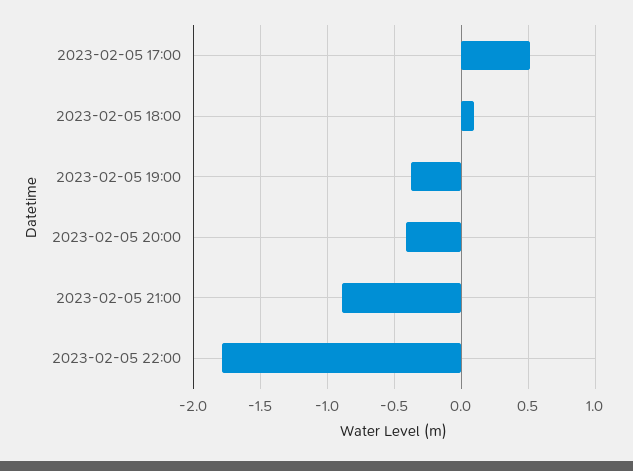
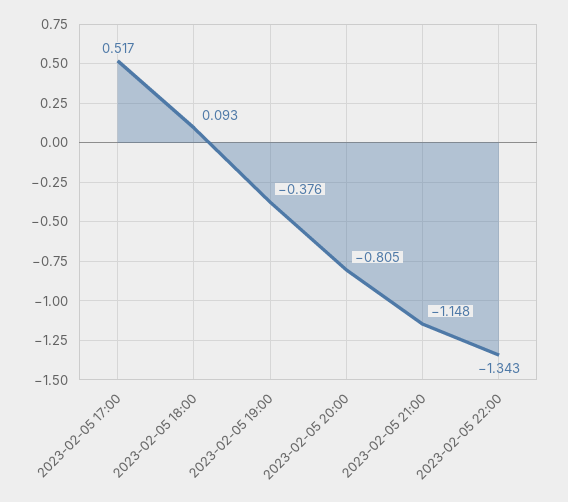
2023-02-05 20:00: -0.4 -> -0.805
2023-02-05 21:00: -0.9 -> -1.148
2023-02-05 22:00: -1.8 -> -1.343

